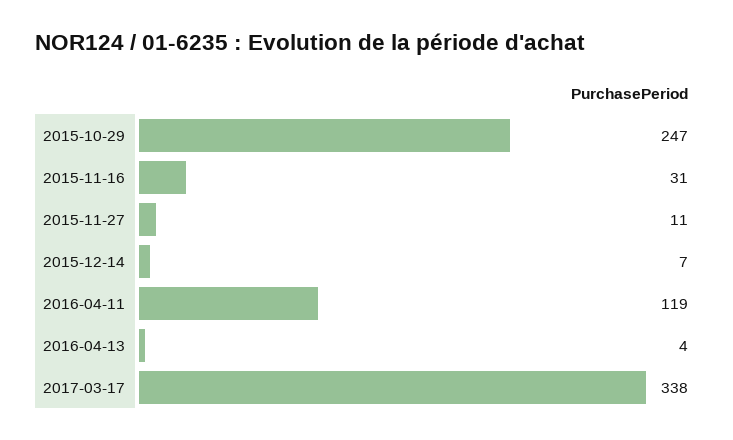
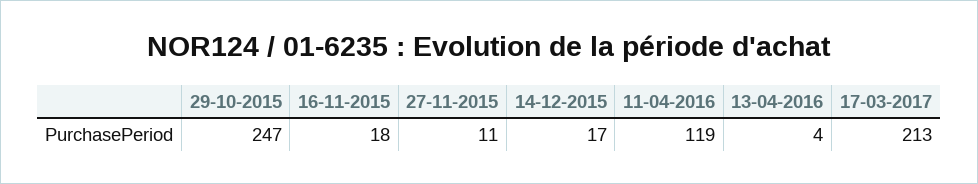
2015-11-16: 31 -> 18
2015-12-14: 7 -> 17
2017-03-17: 338 -> 213

